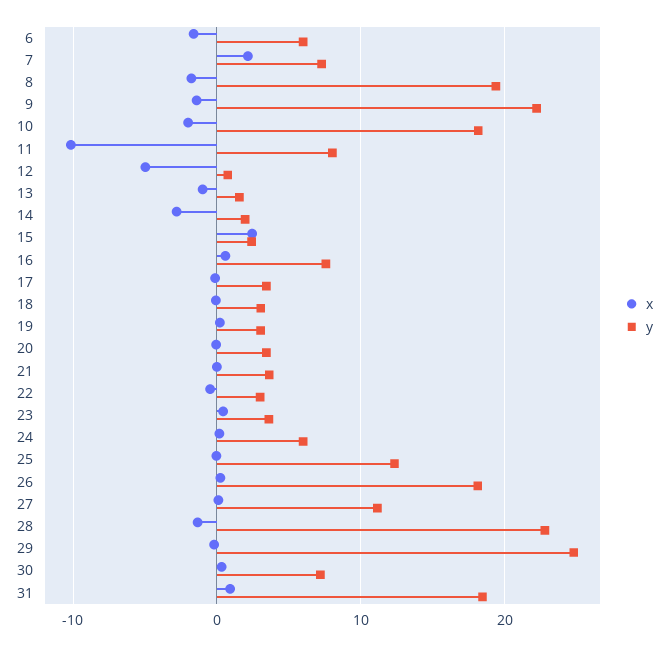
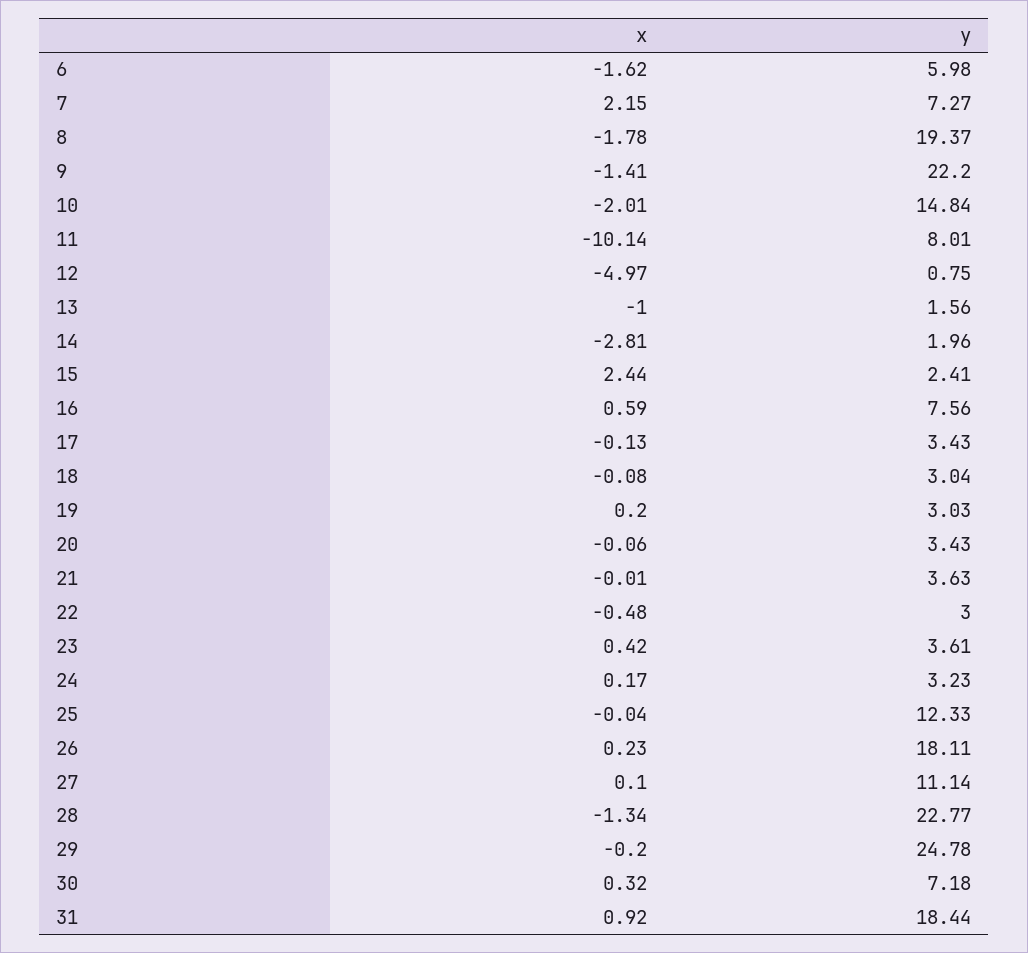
y, 10: 18 -> 14.84
y, 24: 6 -> 3.23

